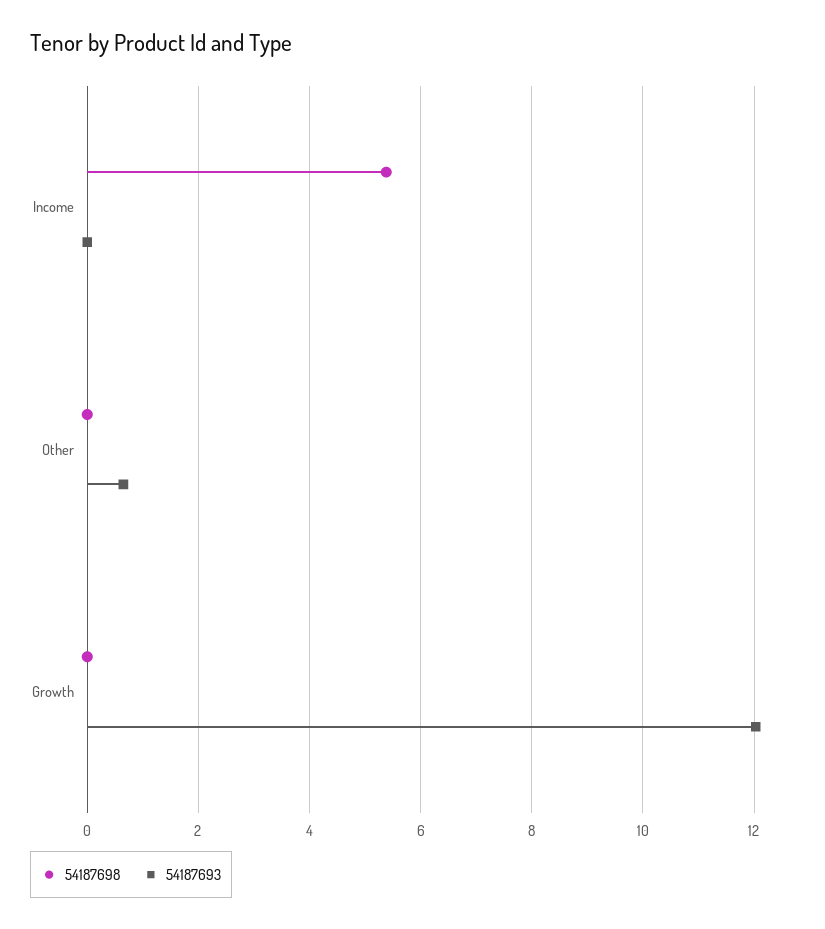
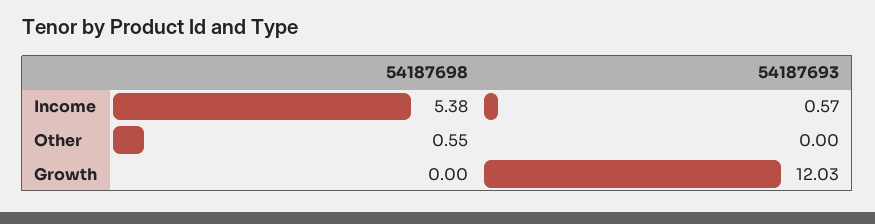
54187693, Income: 0 -> 0.57
54187698, Other: 0 -> 0.55
54187693, Other: 0.6 -> 0

